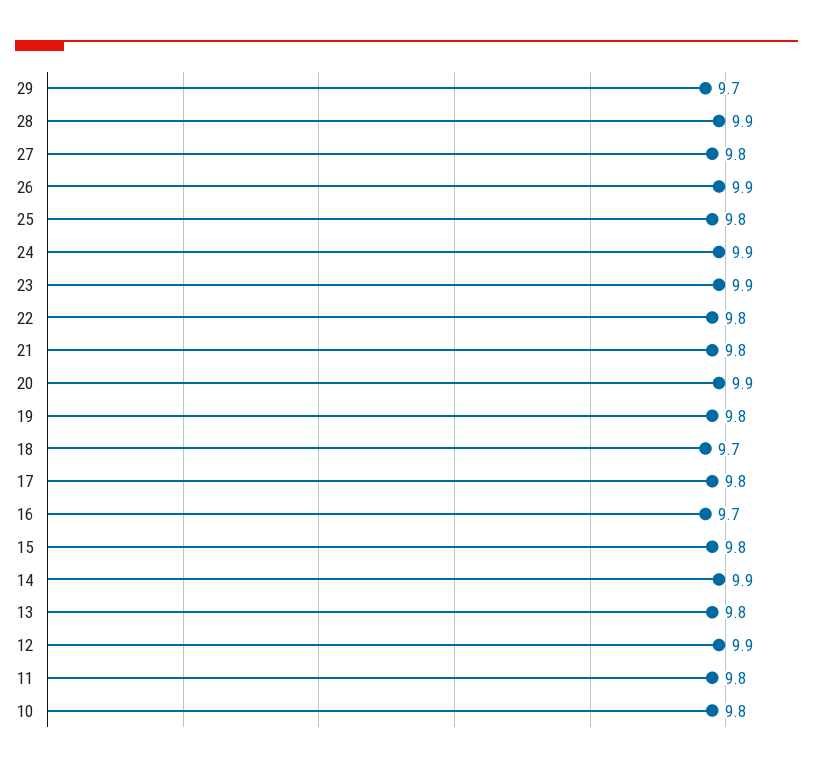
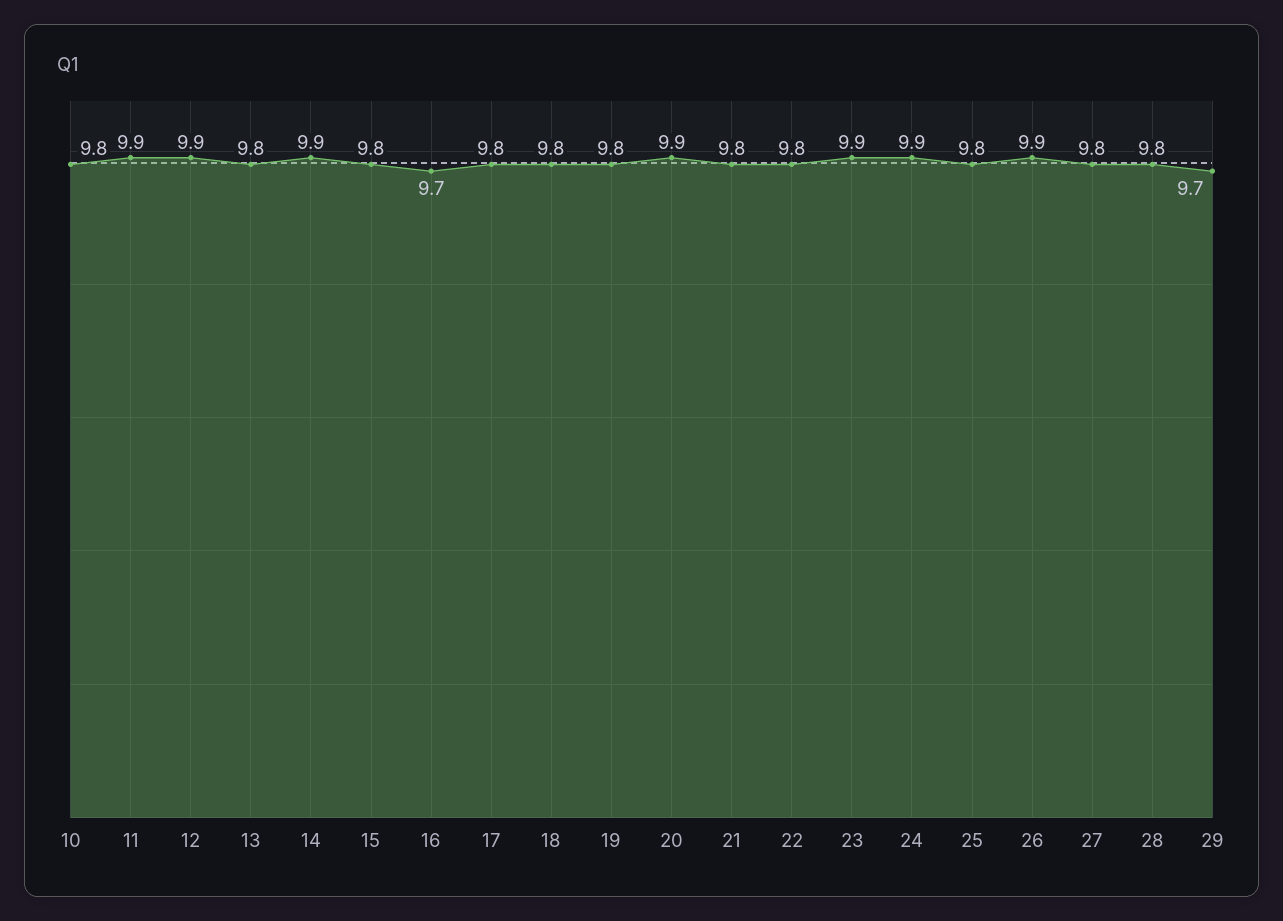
28: 9.9 -> 9.8
18: 9.7 -> 9.8
11: 9.8 -> 9.9

